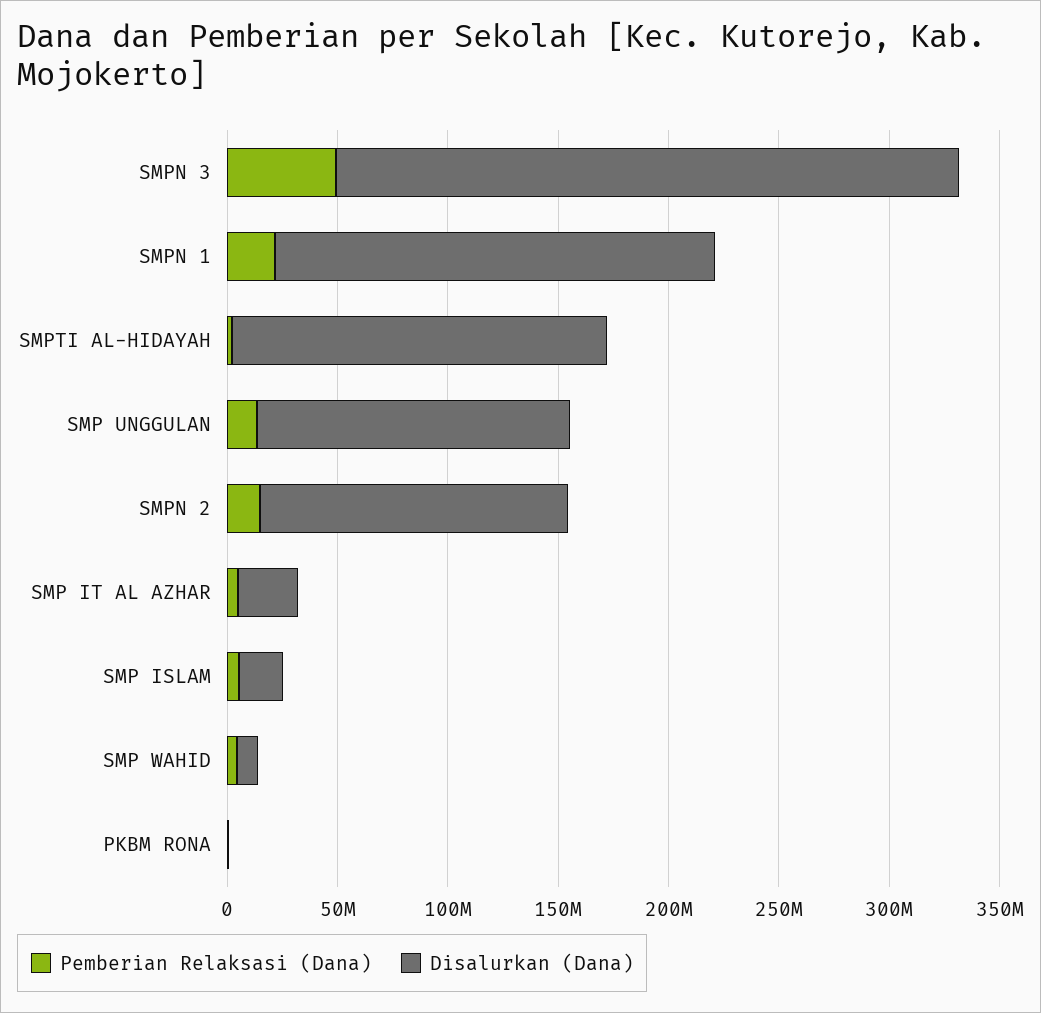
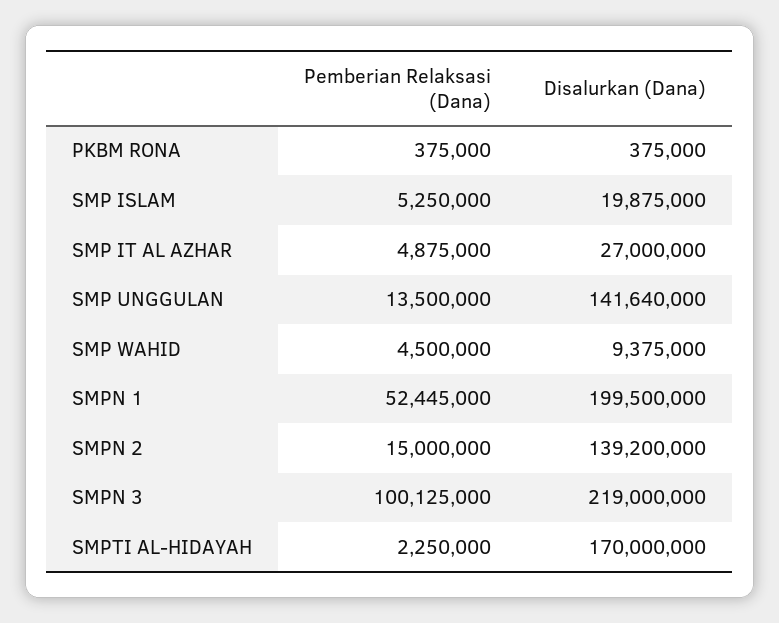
Pemberian Relaksasi (Dana), SMPN 3: 50000000 -> 100125000
Disalurkan (Dana), SMPN 3: 280000000 -> 219000000
Pemberian Relaksasi (Dana), SMPN 1: 20000000 -> 52445000

